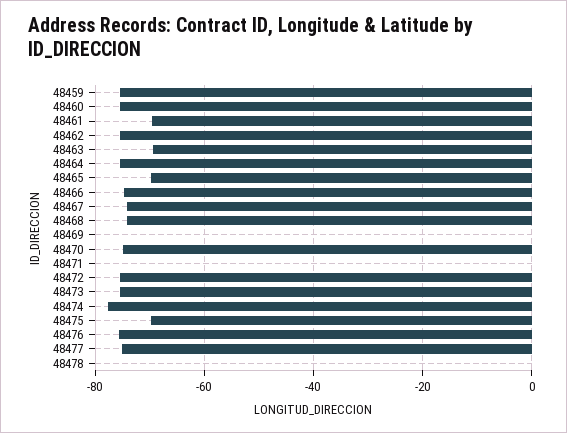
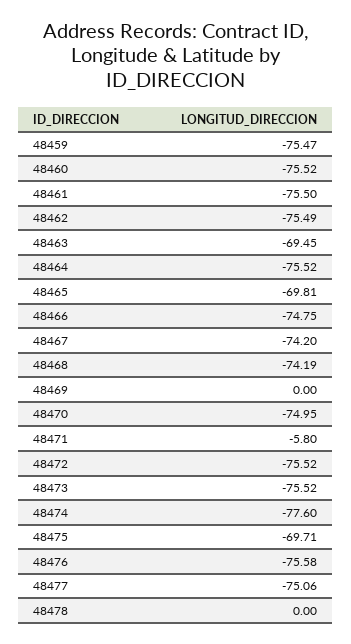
48461: -70 -> -75.5
48471: 0 -> -5.8

